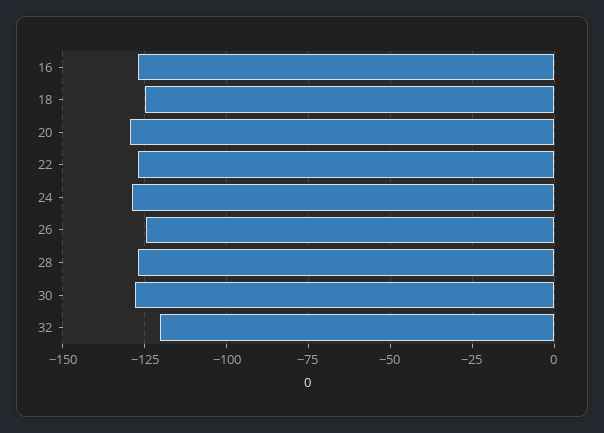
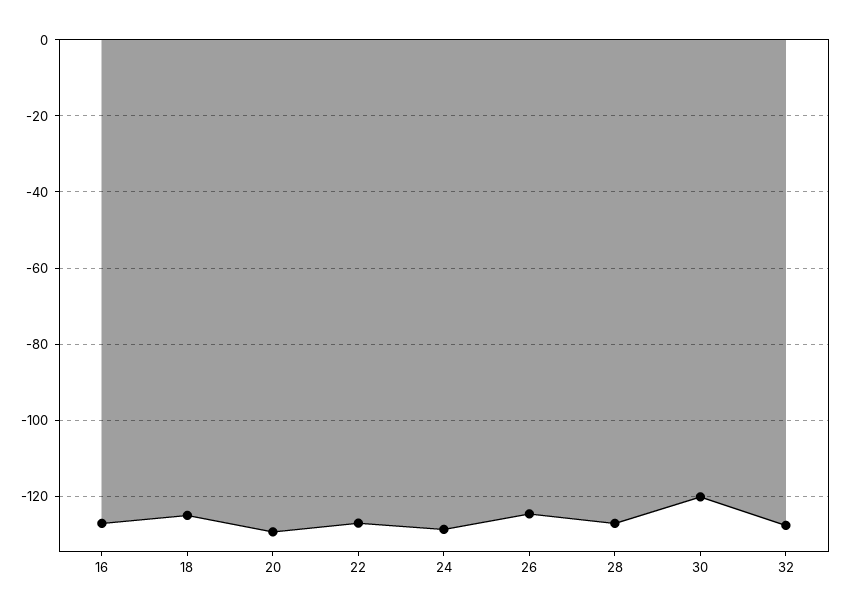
30: -127.5 -> -120
32: -120 -> -128

